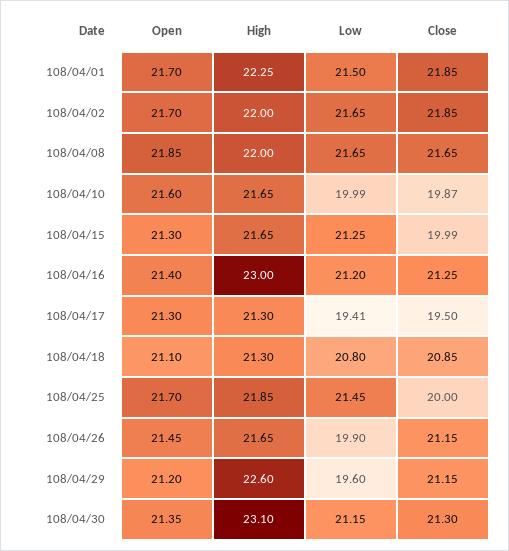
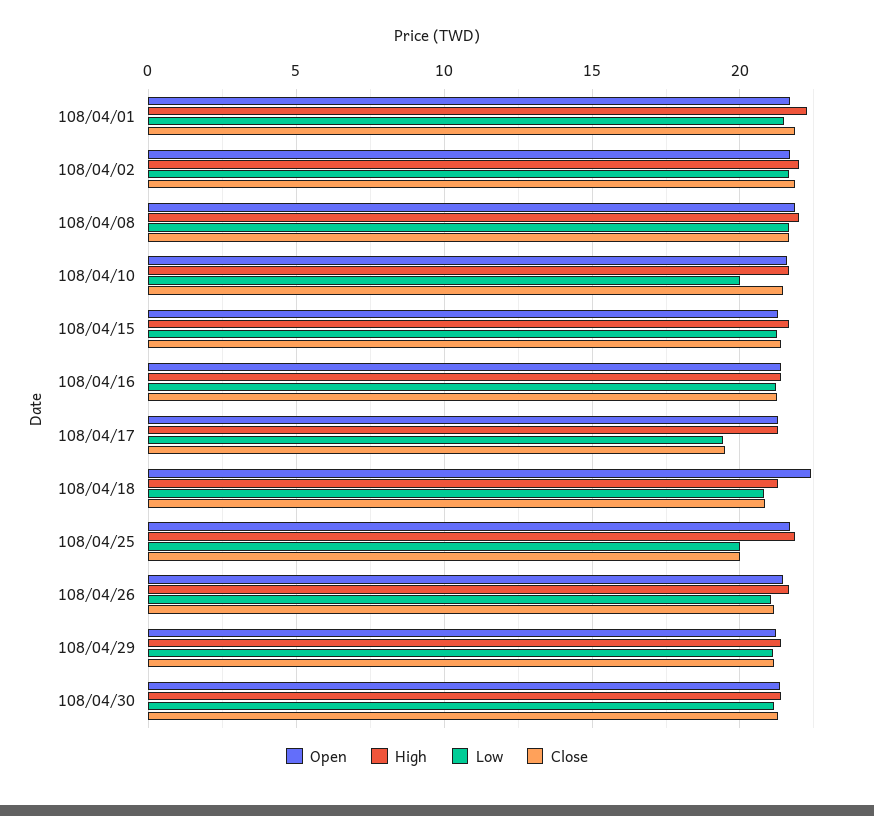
Close, 108/04/10: 19.87 -> 21.5
Close, 108/04/15: 19.99 -> 21.5
High, 108/04/16: 23 -> 21.5
Open, 108/04/18: 21.1 -> 22.5
Low, 108/04/25: 21.45 -> 20
Low, 108/04/26: 19.9 -> 21
High, 108/04/29: 22.6 -> 21.5
Low, 108/04/29: 19.6 -> 21
High, 108/04/30: 23.1 -> 21.5

